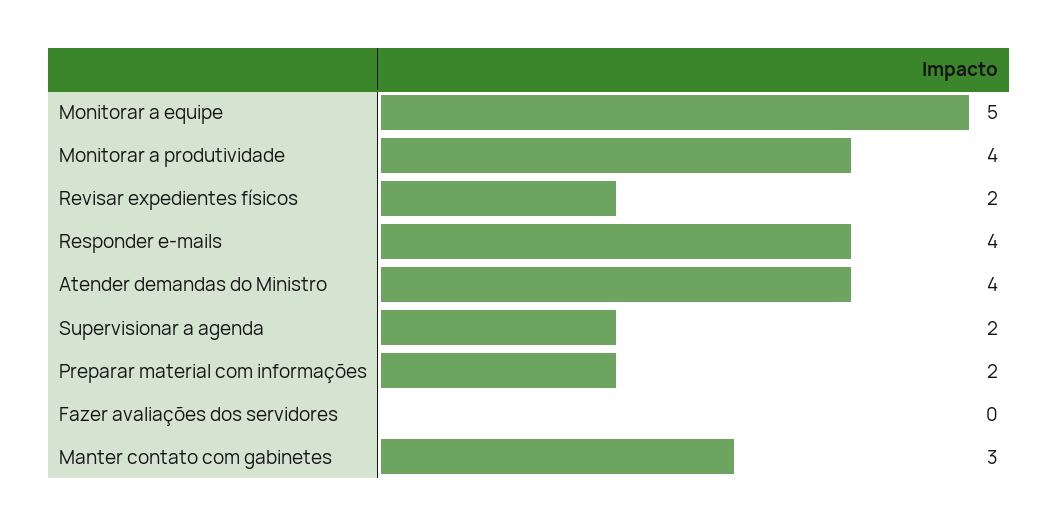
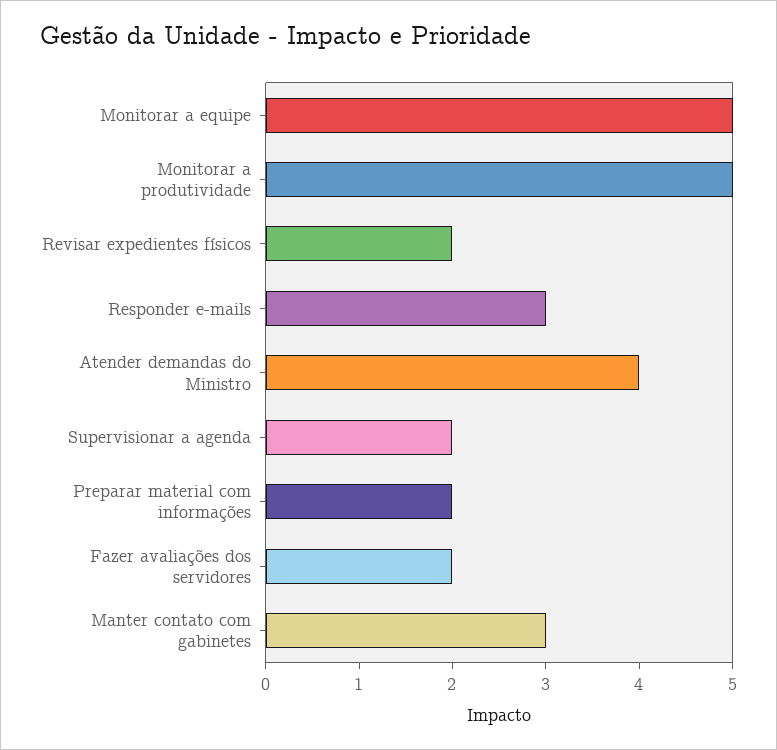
Monitorar a produtividade: 4 -> 5
Responder e-mails: 4 -> 3
Fazer avaliações dos servidores: 0 -> 2

